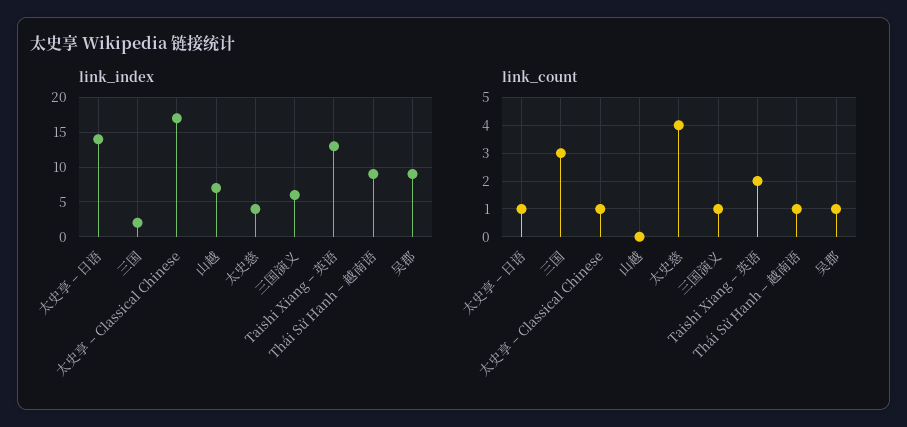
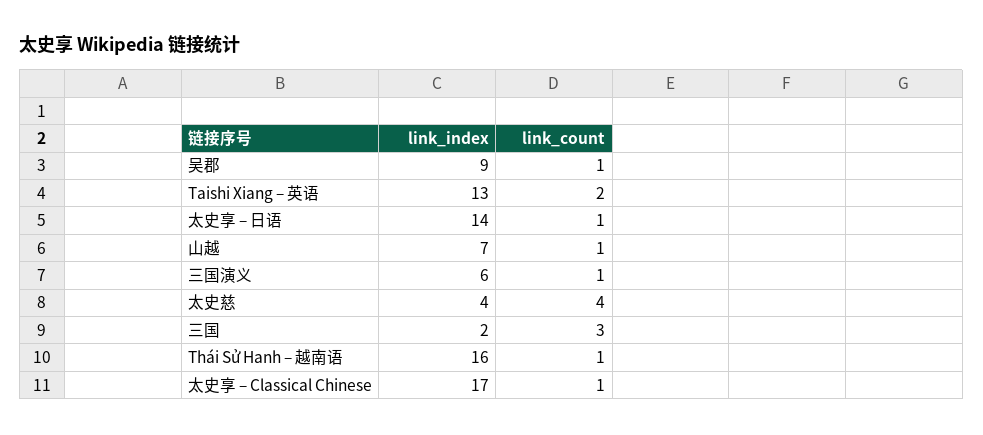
link_index, Thái Sử Hanh – 越南语: 9 -> 16
link_count, 山越: 0 -> 1

